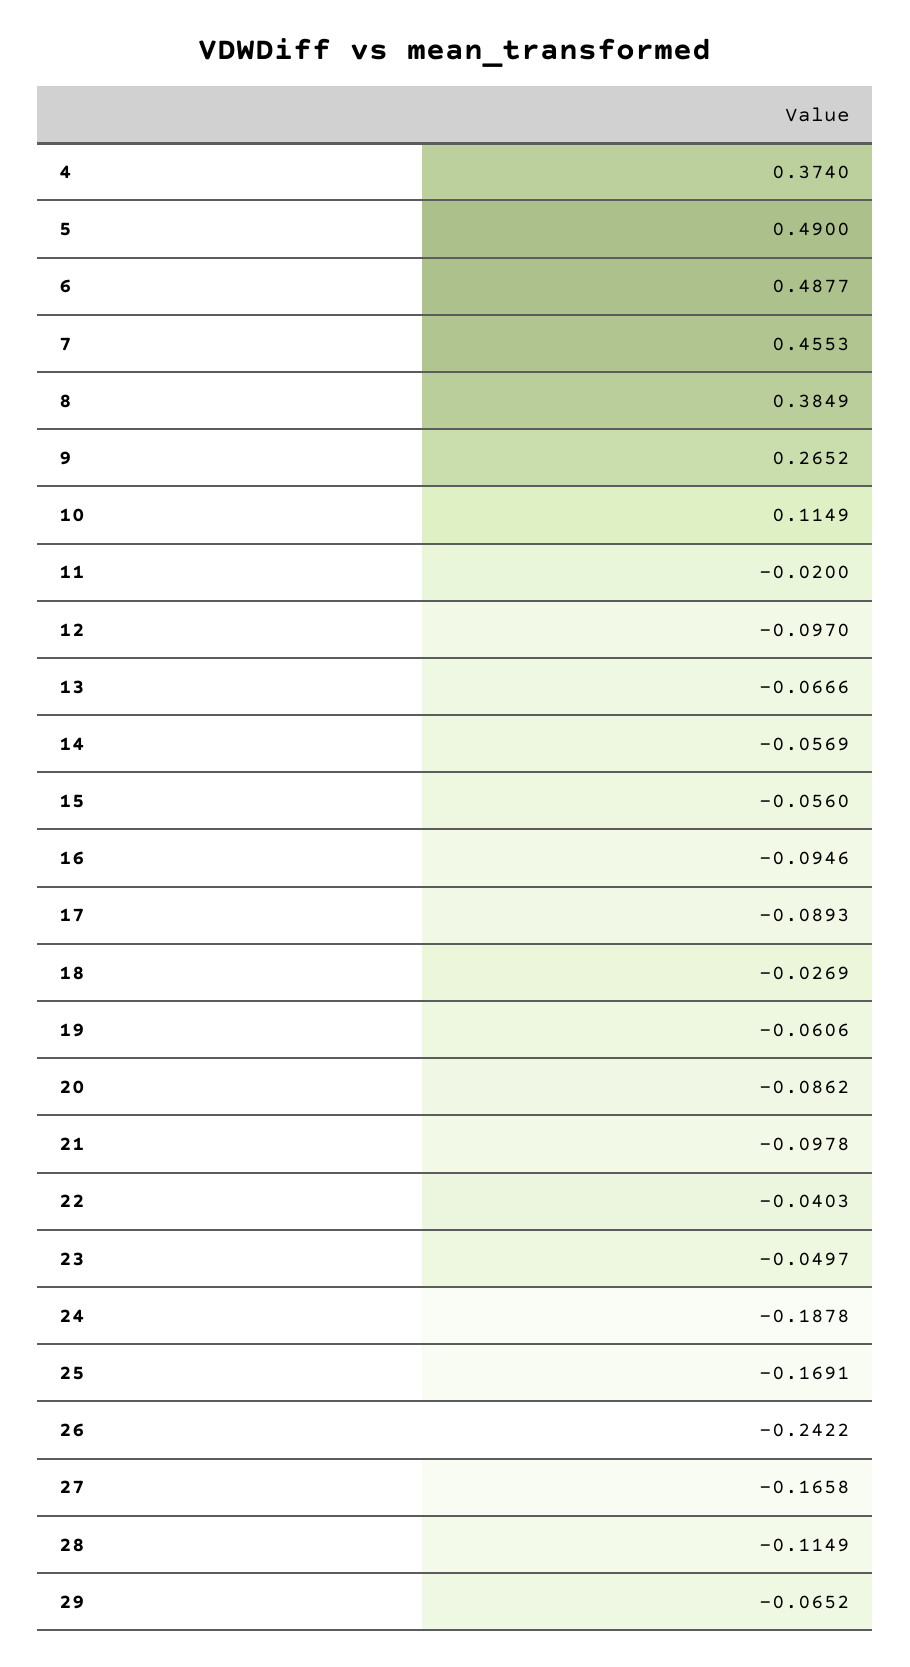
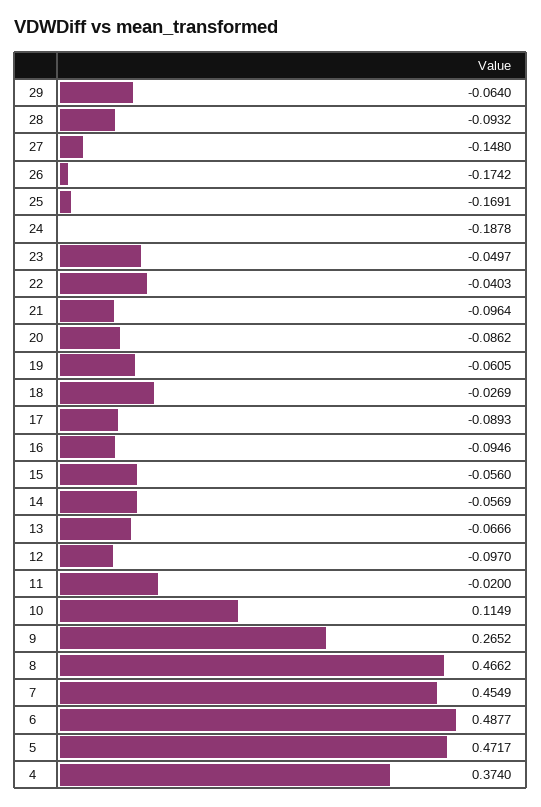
5: 0.49 -> 0.4717
7: 0.4553 -> 0.4549
8: 0.3849 -> 0.4662
19: -0.0606 -> -0.0605
21: -0.0978 -> -0.0964
26: -0.2422 -> -0.1742
27: -0.1658 -> -0.148
28: -0.1149 -> -0.0932
29: -0.0652 -> -0.064

